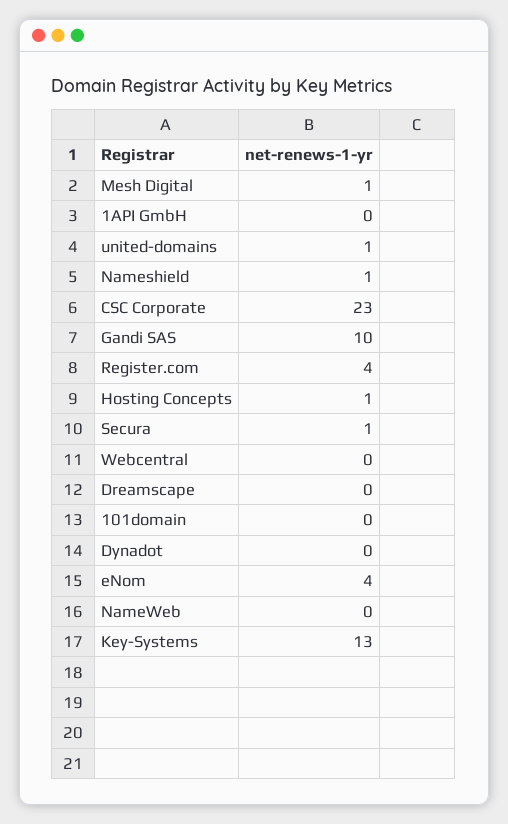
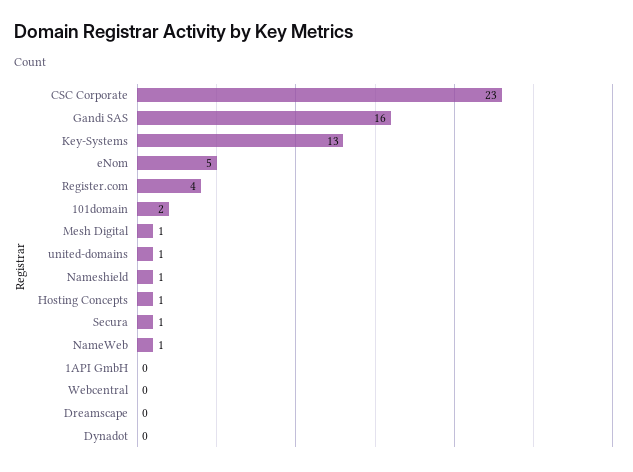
Gandi SAS: 10 -> 16
101domain: 0 -> 2
eNom: 4 -> 5
NameWeb: 0 -> 1

